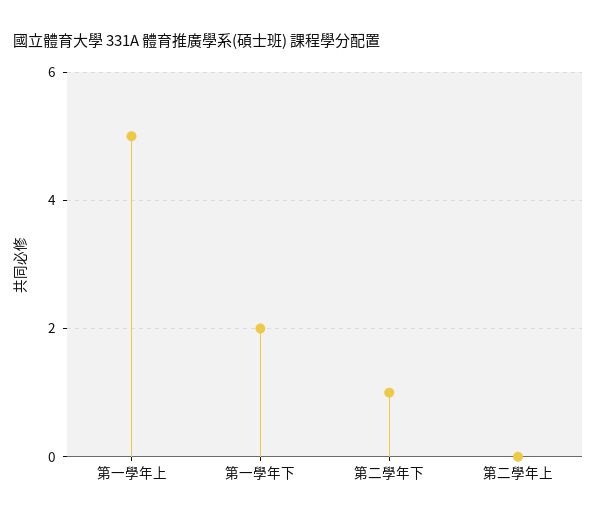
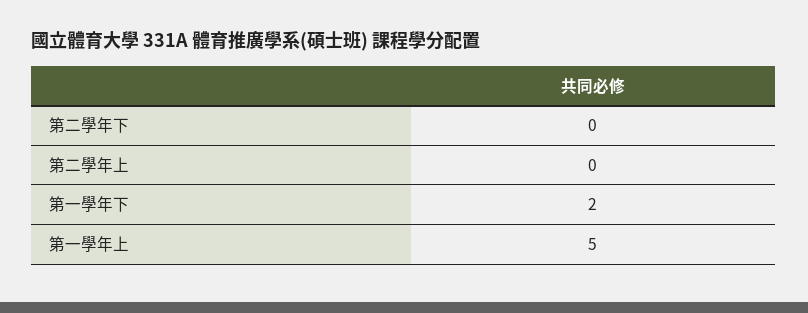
第二學年下: 1 -> 0

